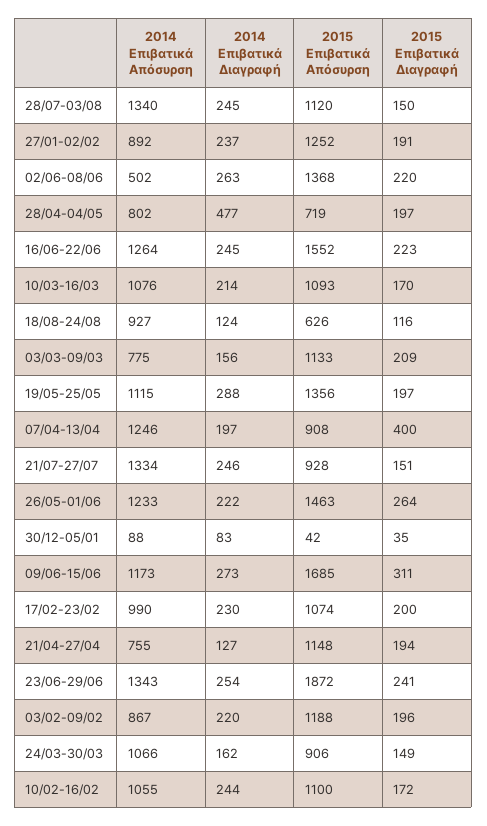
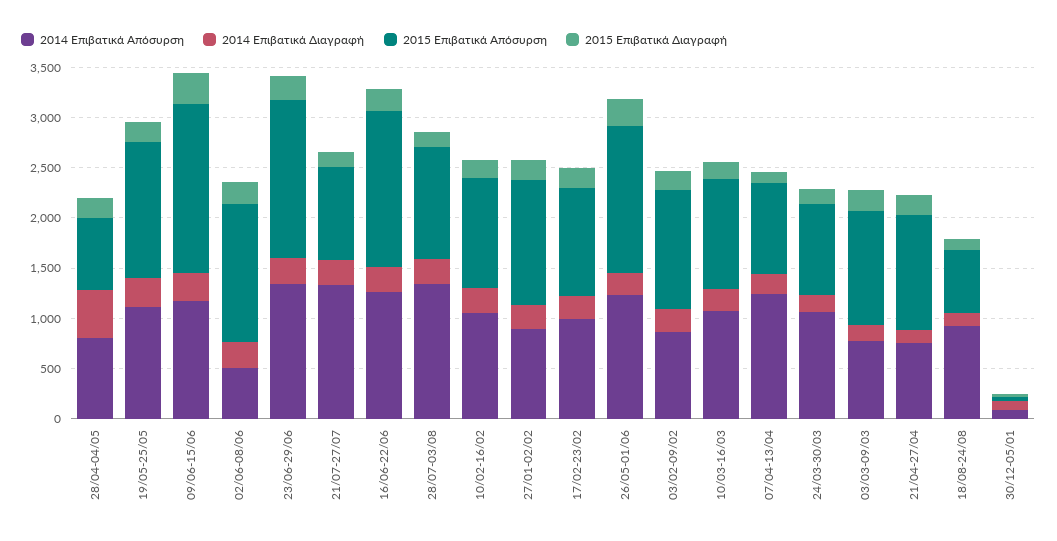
2015 Επιβατικά Διαγραφή, 07/04-13/04: 400 -> 100
2015 Επιβατικά Απόσυρση, 23/06-29/06: 1872 -> 1600

